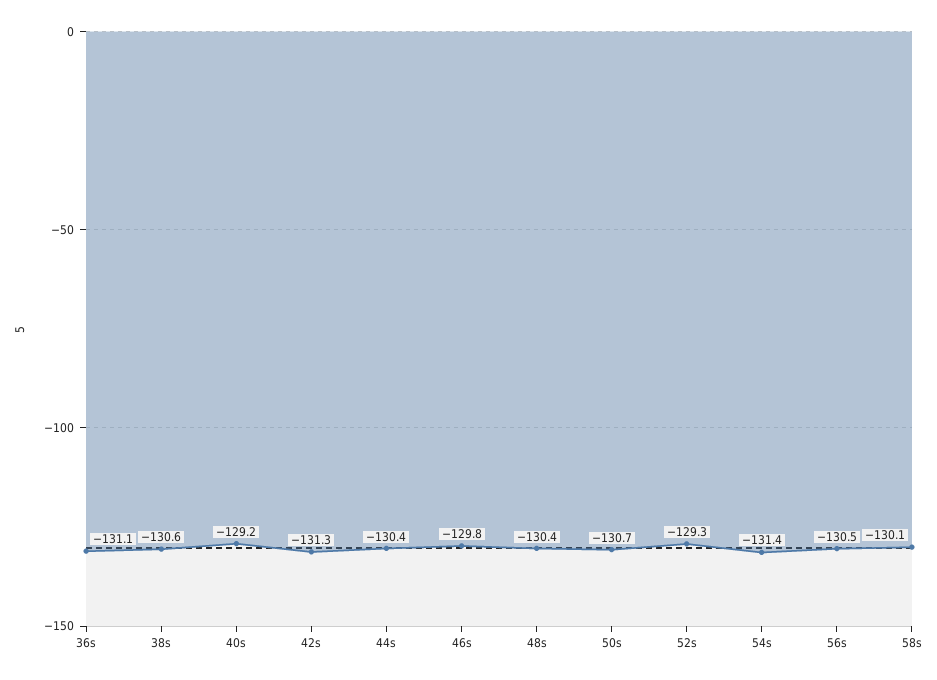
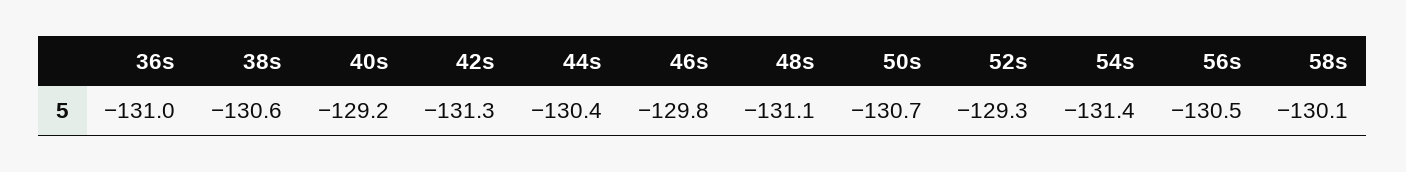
36s: -131.1 -> -131
48s: -130.4 -> -131.1

